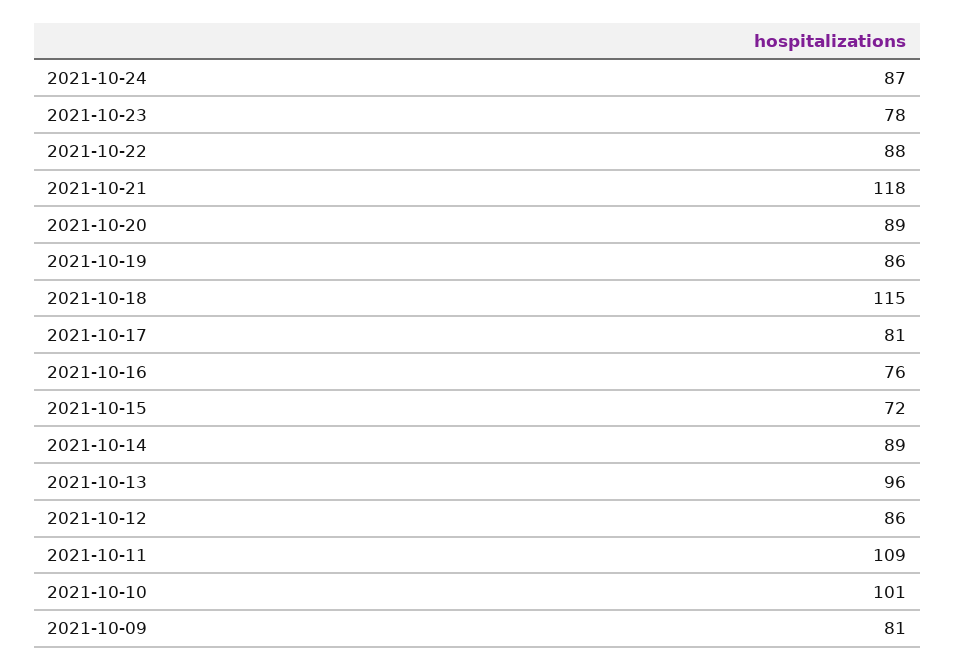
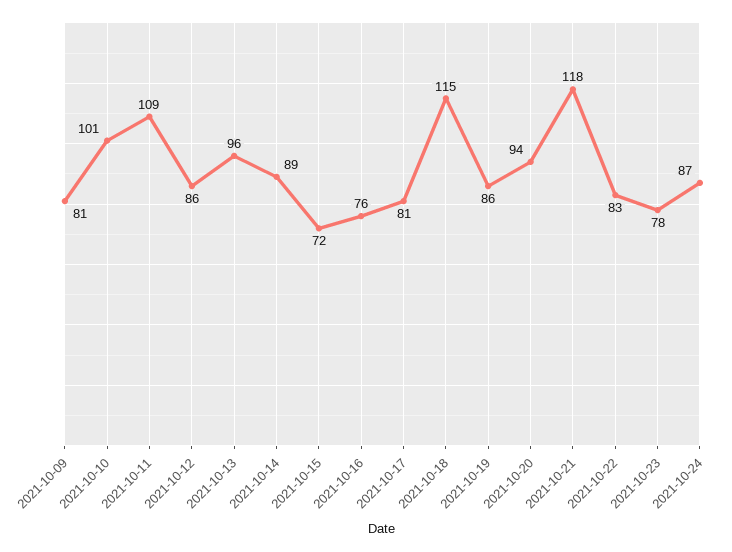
2021-10-22: 88 -> 83
2021-10-20: 89 -> 94

